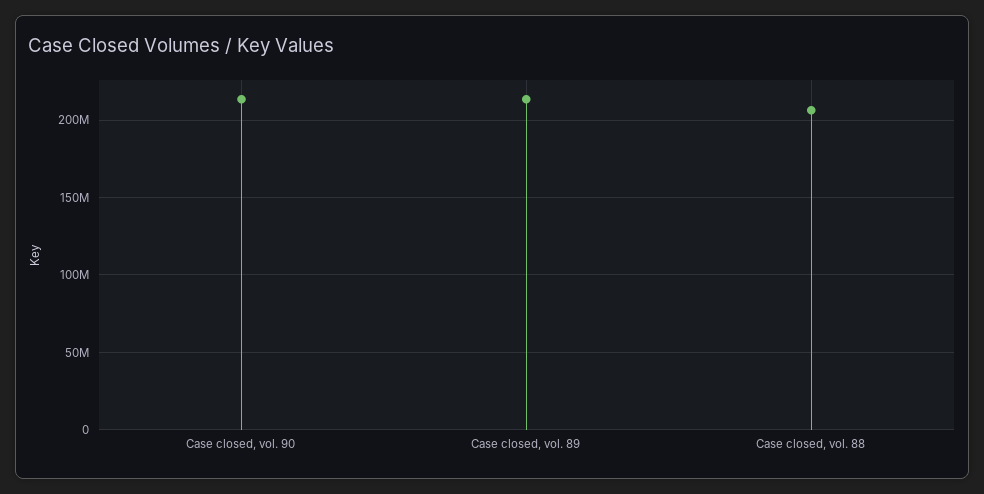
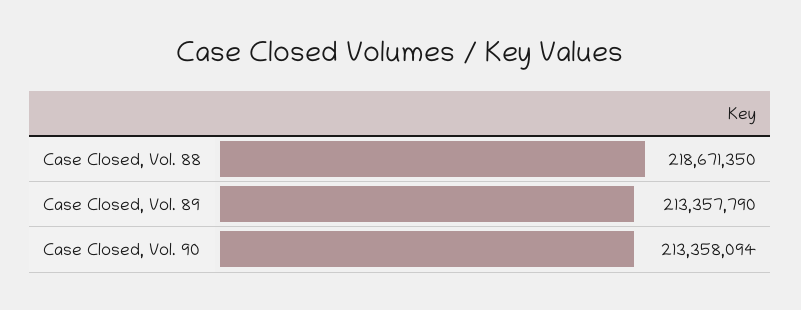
Case closed, vol. 88: 205000000 -> 218671350

